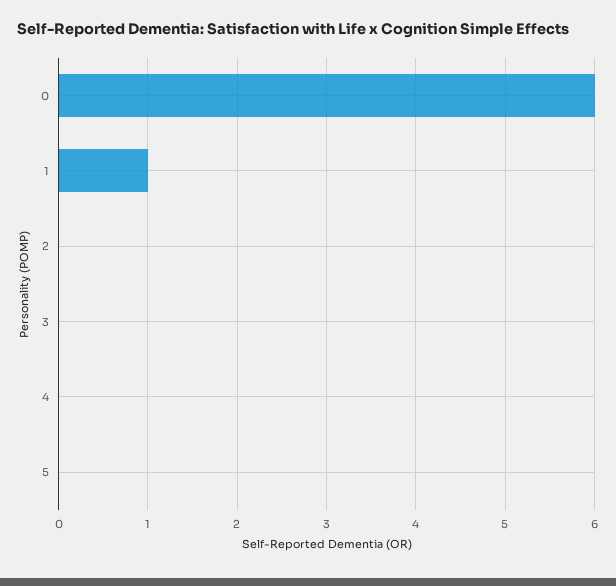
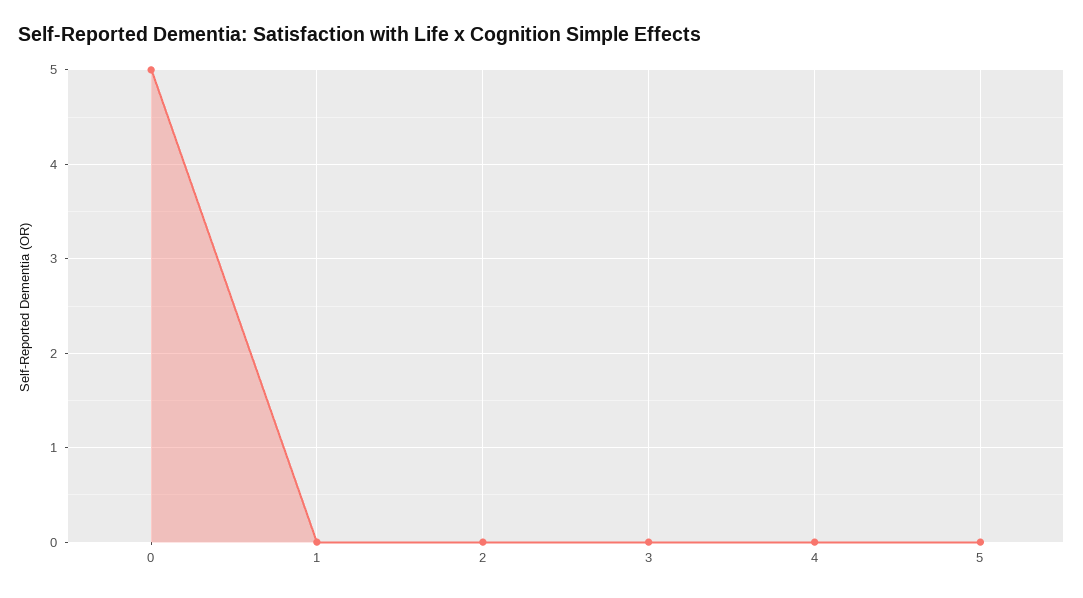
0: 6 -> 5
1: 1 -> 0

